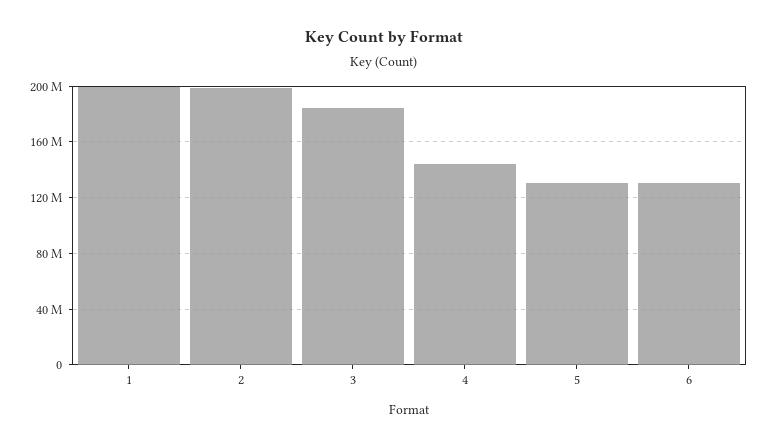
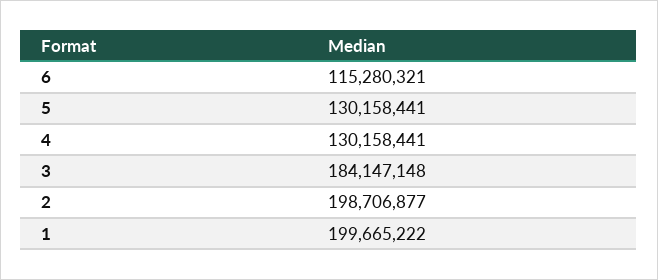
4: 145000000 -> 130158441
6: 130000000 -> 115280321

